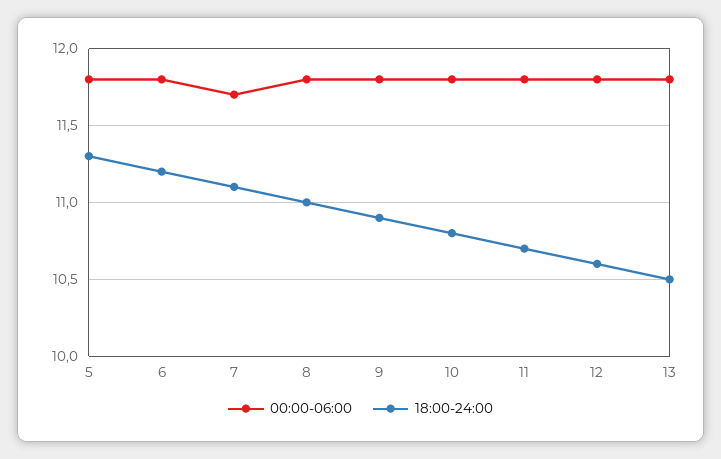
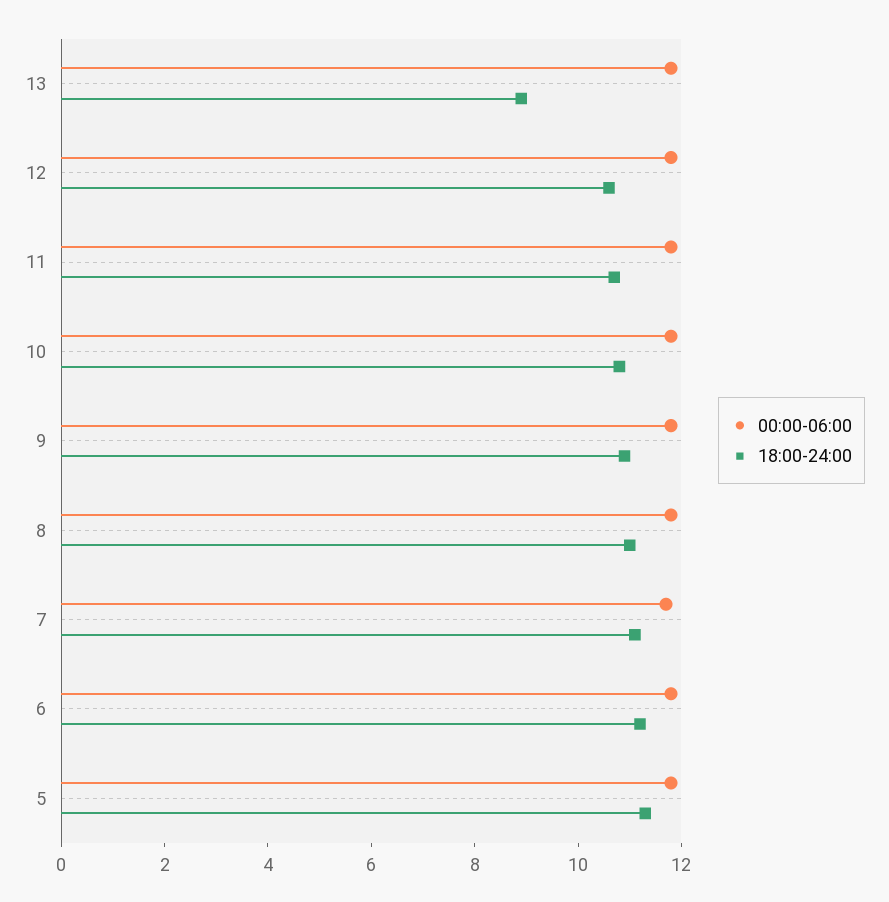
18:00-24:00, 13: 10.5 -> 9

